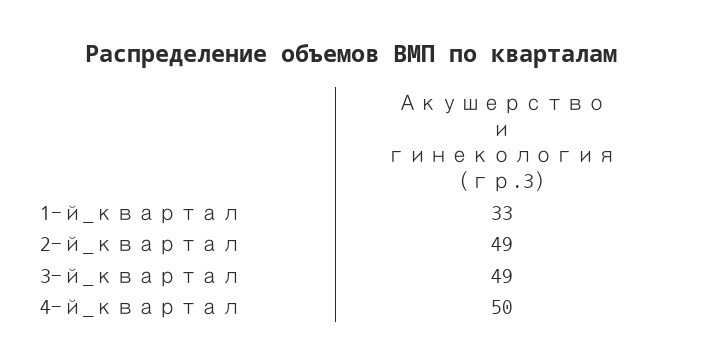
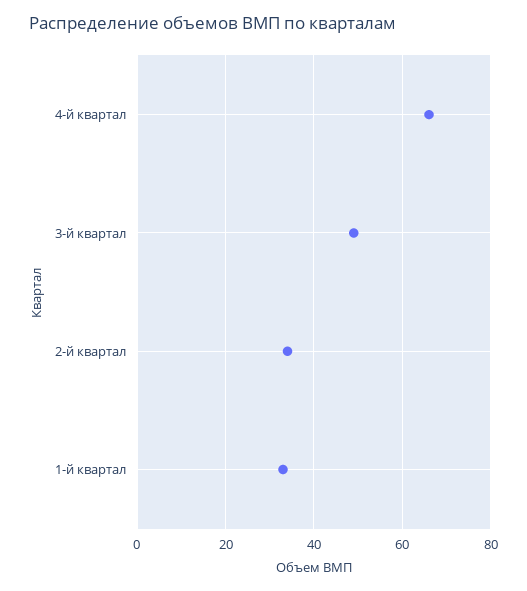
2-й_квартал: 49 -> 35
4-й_квартал: 50 -> 65

